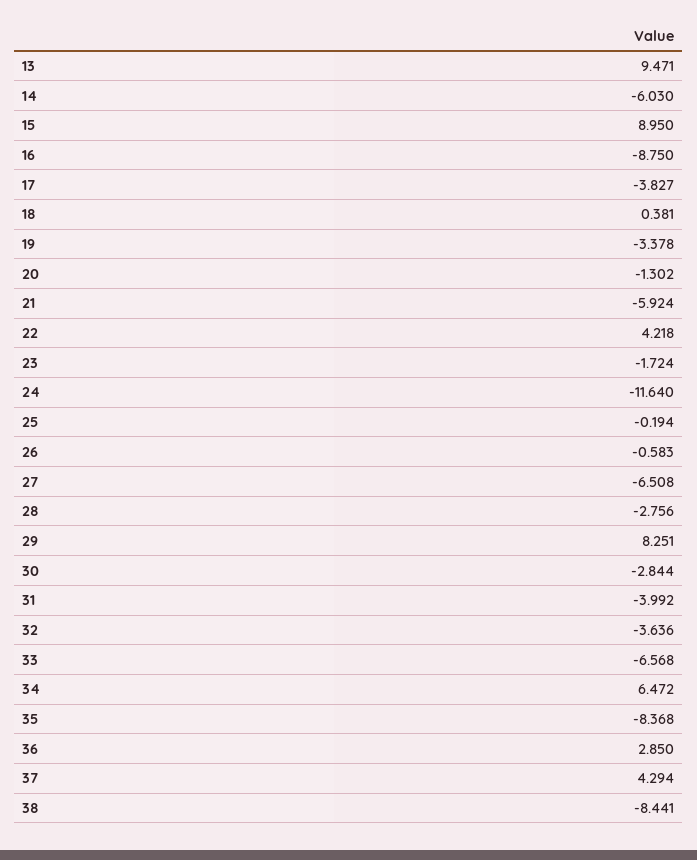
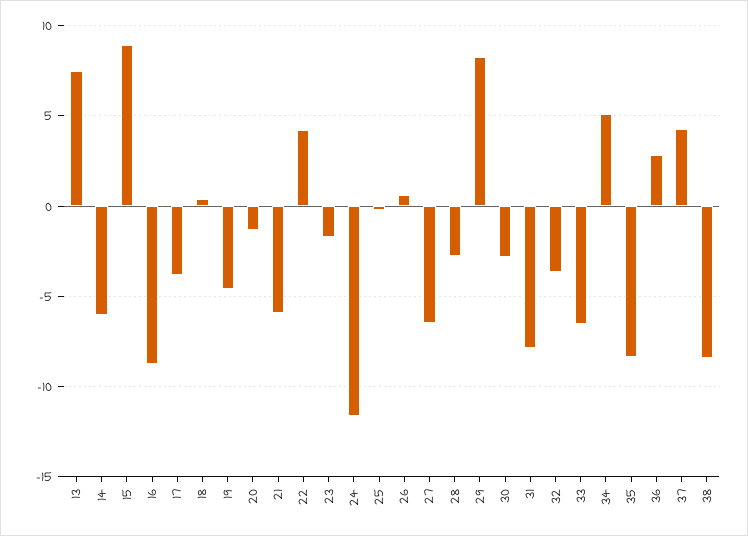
13: 9.471 -> 7.5
19: -3.378 -> -4.5
26: -0.583 -> 0.5
31: -3.992 -> -8
34: 6.472 -> 5

